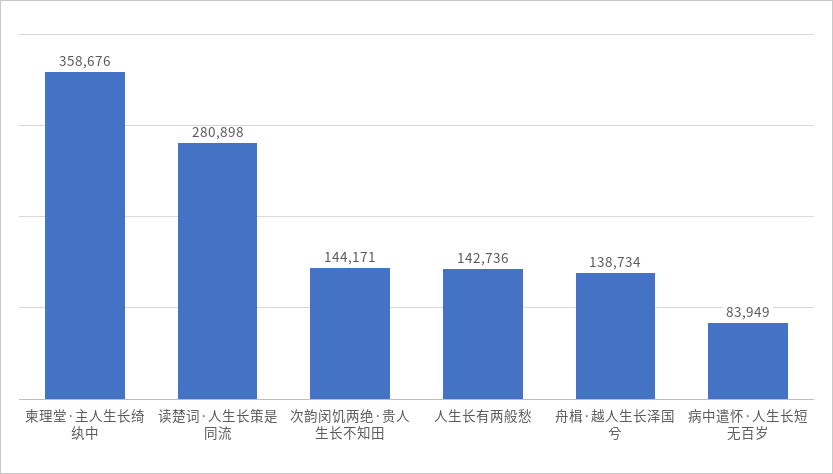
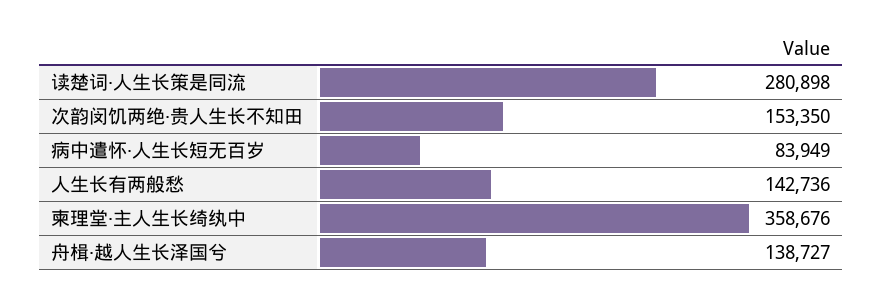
次韵闵饥两绝·贵人生长不知田: 144171 -> 153350
舟楫·越人生长泽国兮: 138734 -> 138727

